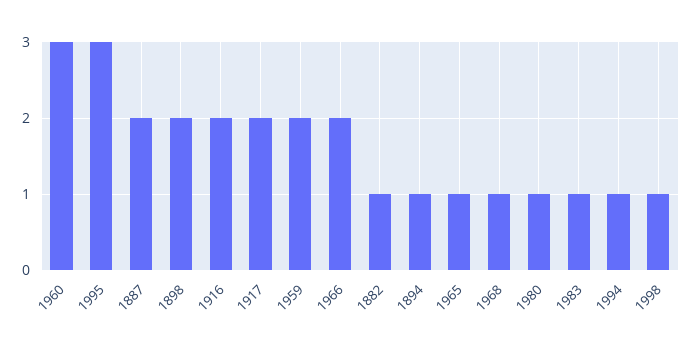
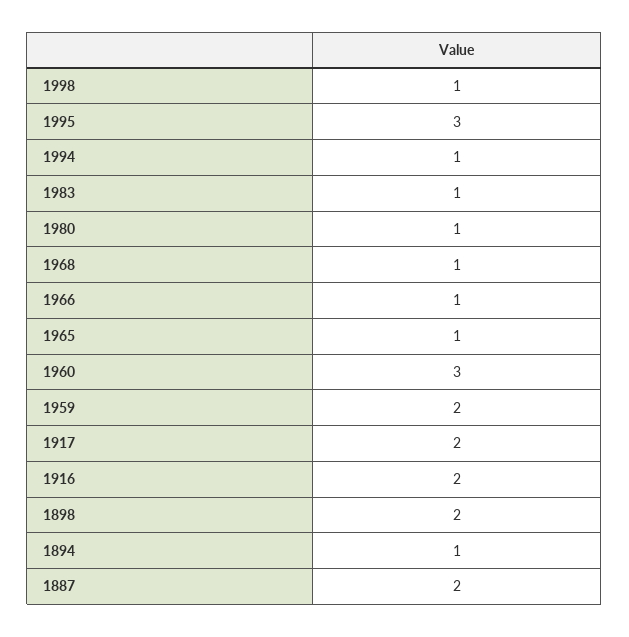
1966: 2 -> 1
1882: 1 -> none

